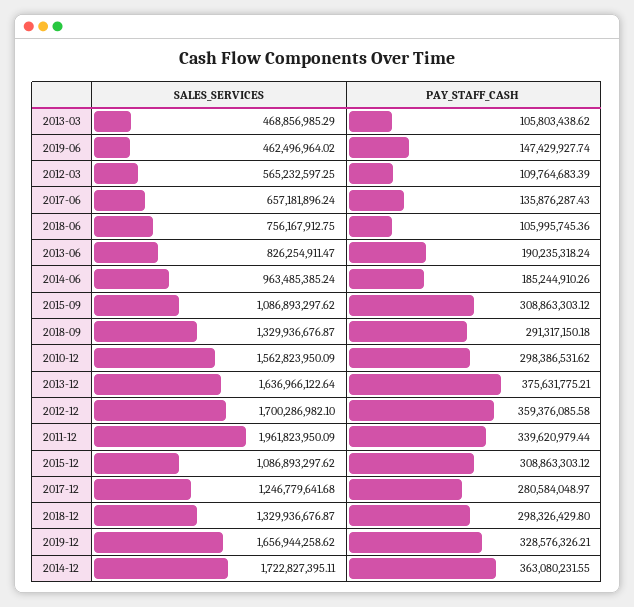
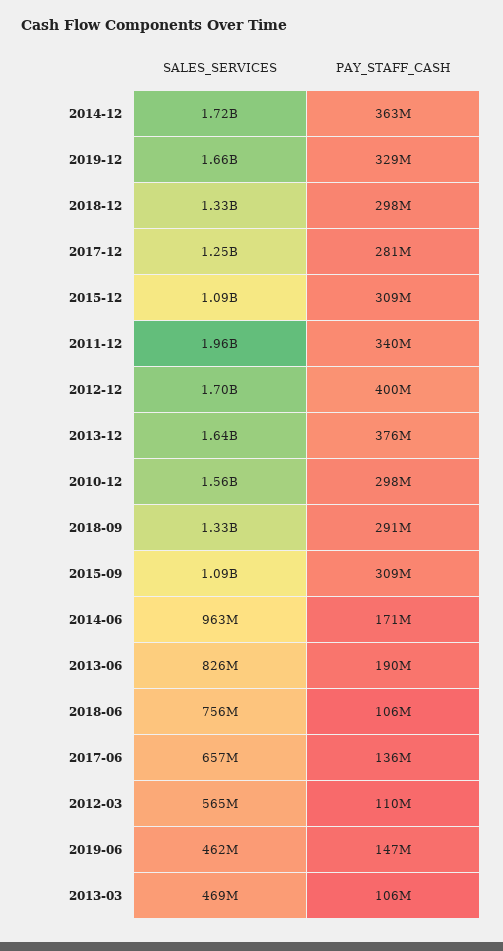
PAY_STAFF_CASH, 2014-06: 185244910.26 -> 171000000
PAY_STAFF_CASH, 2012-12: 359376085.58 -> 400000000

